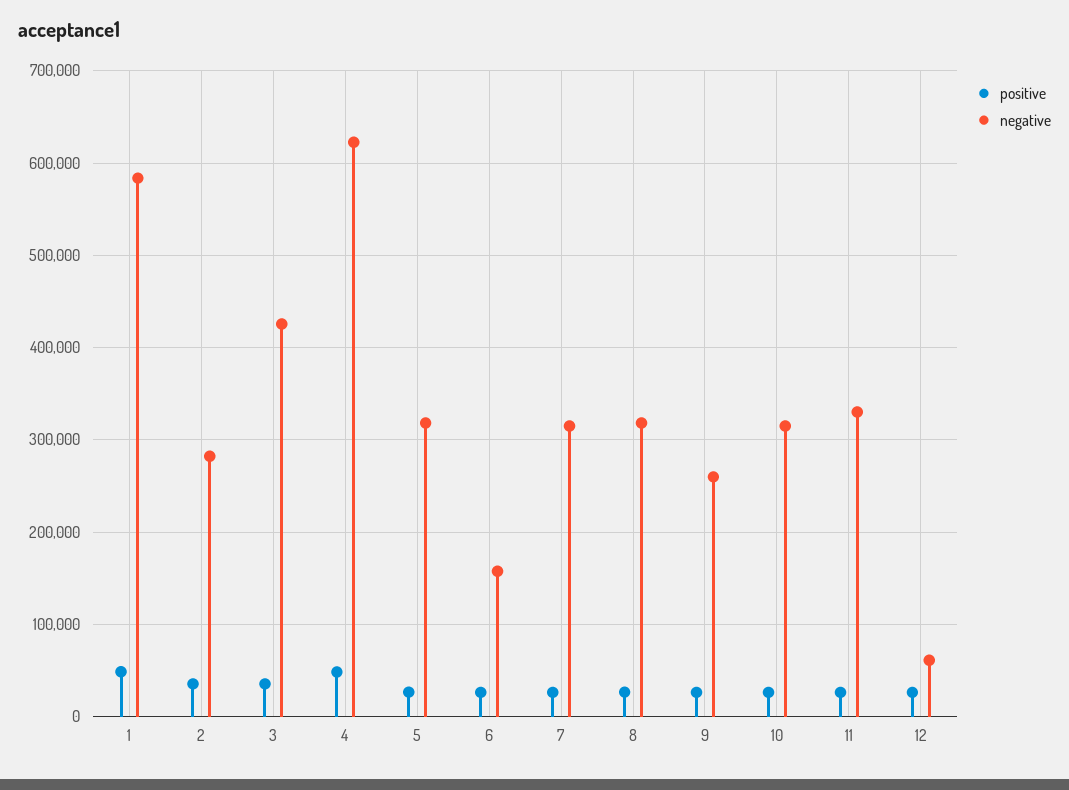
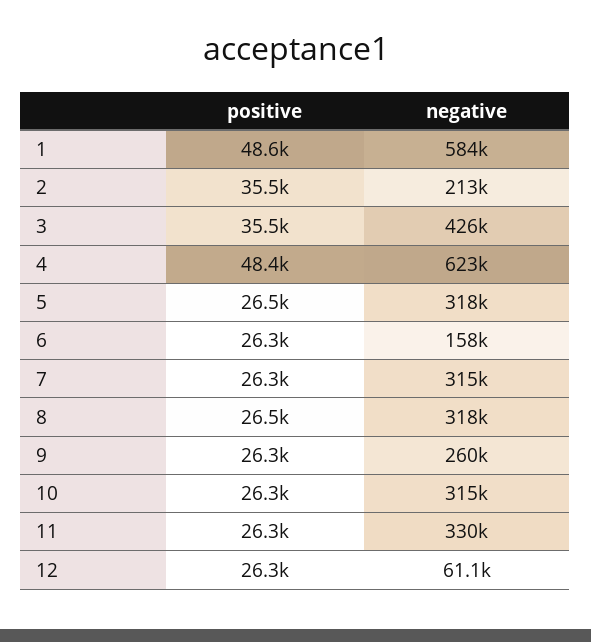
negative, 2: 280000 -> 213000

